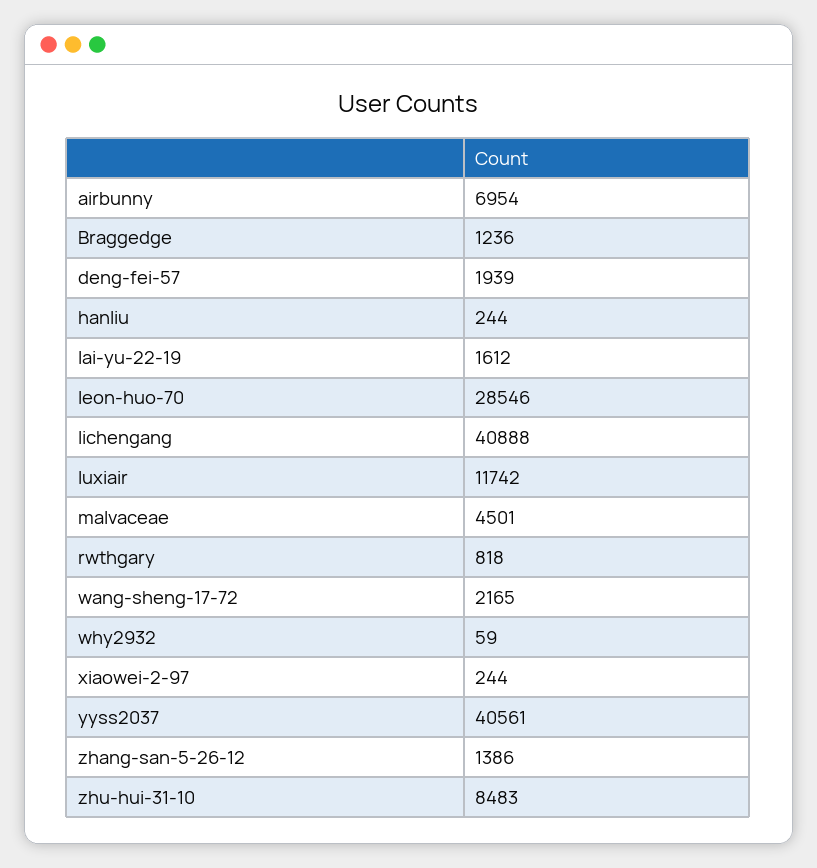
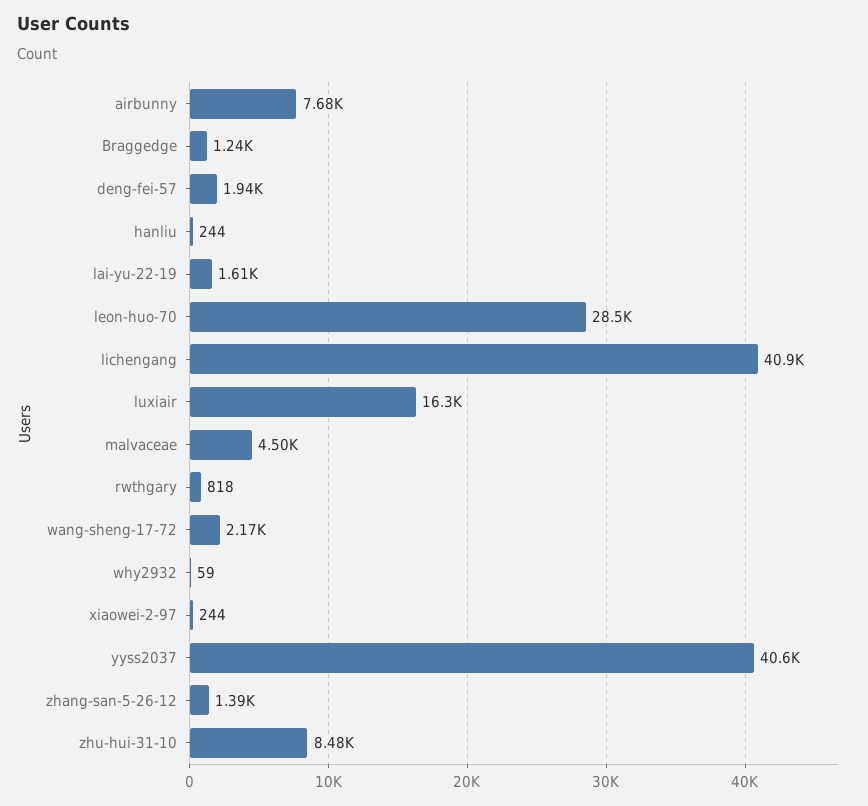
airbunny: 6954 -> 7680
luxiair: 11742 -> 16300

